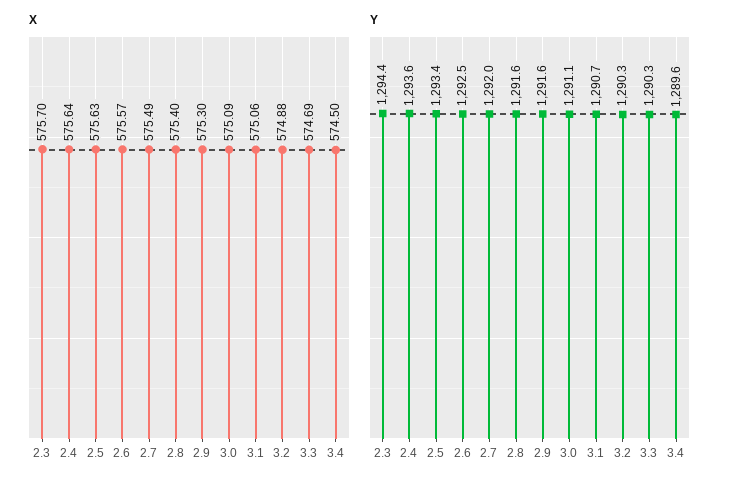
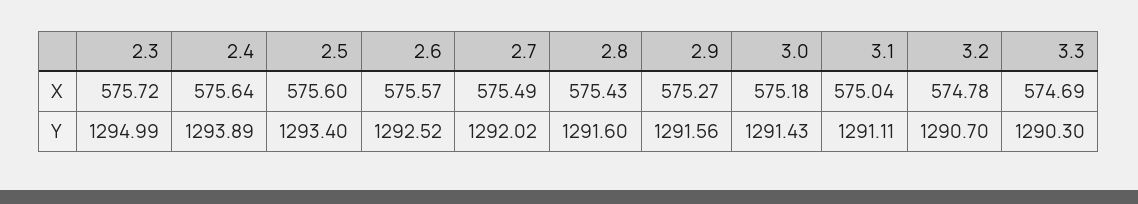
X, 2.3: 575.7 -> 575.72
X, 2.5: 575.63 -> 575.6
X, 2.8: 575.4 -> 575.43
X, 2.9: 575.3 -> 575.27
X, 3.0: 575.09 -> 575.18
X, 3.1: 575.06 -> 575.04
X, 3.2: 574.88 -> 574.78
X, 3.4: 574.5 -> none
Y, 2.3: 1294.4 -> 1294.99
Y, 2.4: 1293.6 -> 1293.89
Y, 3.0: 1291.1 -> 1291.43
Y, 3.1: 1290.7 -> 1291.11
Y, 3.2: 1290.3 -> 1290.7
Y, 3.4: 1289.6 -> none

